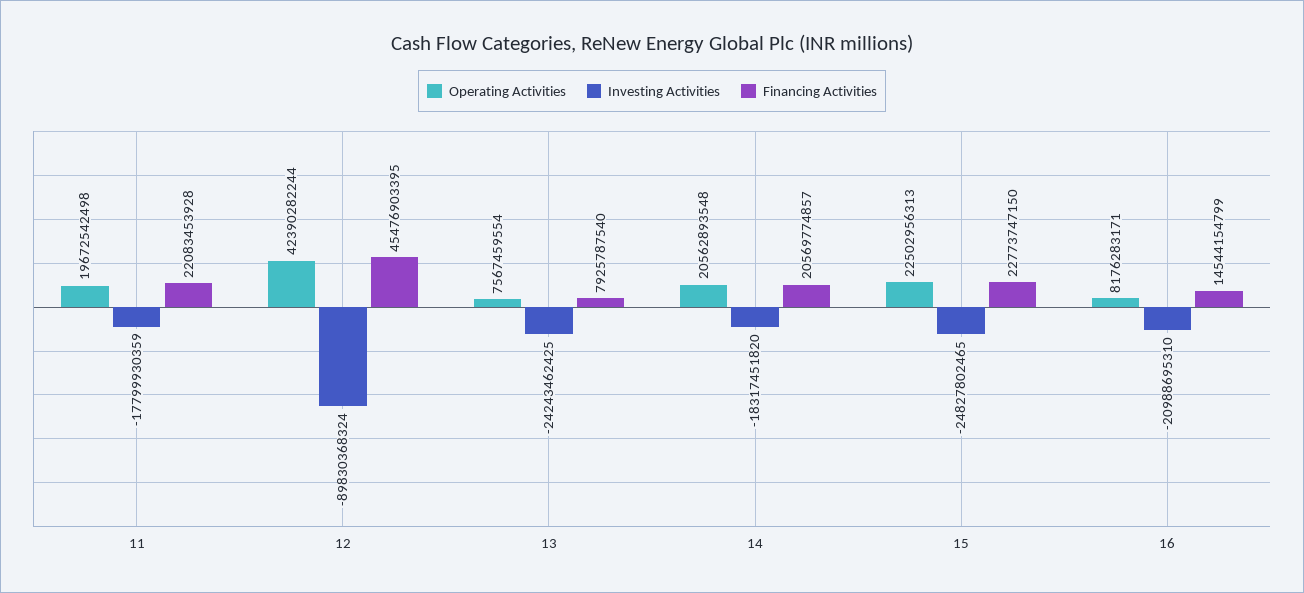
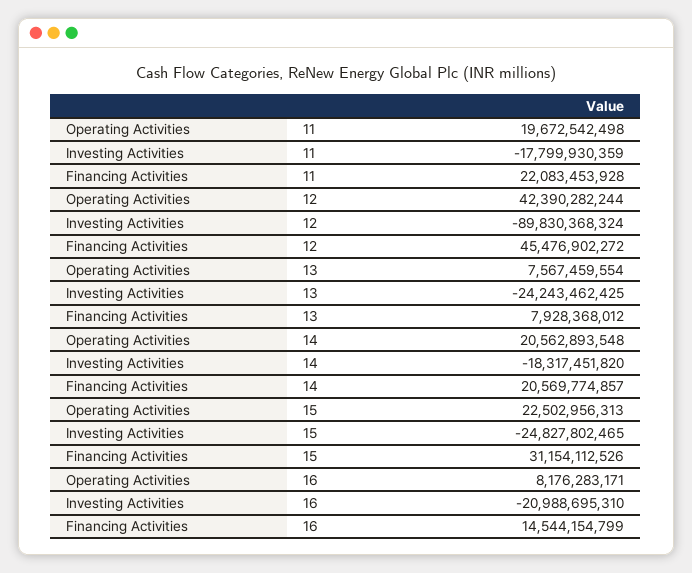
Financing Activities, 12: 45476903395 -> 45476902272
Financing Activities, 13: 7925787540 -> 7928368012
Financing Activities, 15: 22773747150 -> 31154112526

